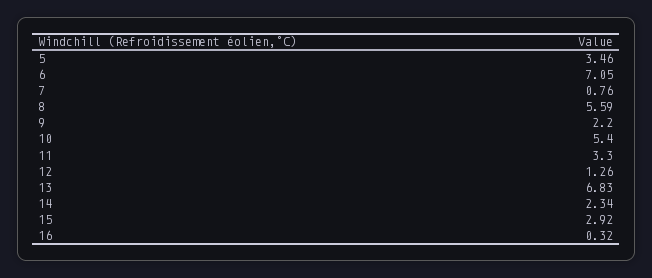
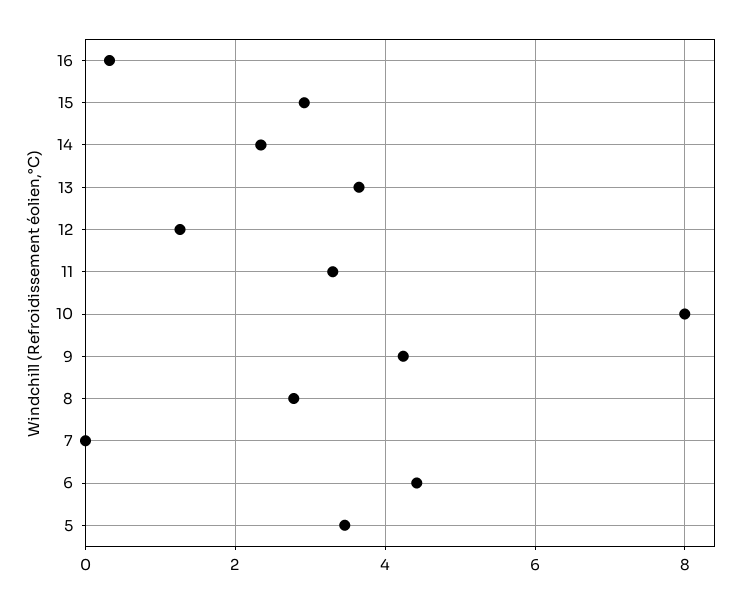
6: 7.05 -> 4.4
7: 0.76 -> 0
8: 5.59 -> 2.8
9: 2.2 -> 4.2
10: 5.4 -> 8
13: 6.83 -> 3.6

